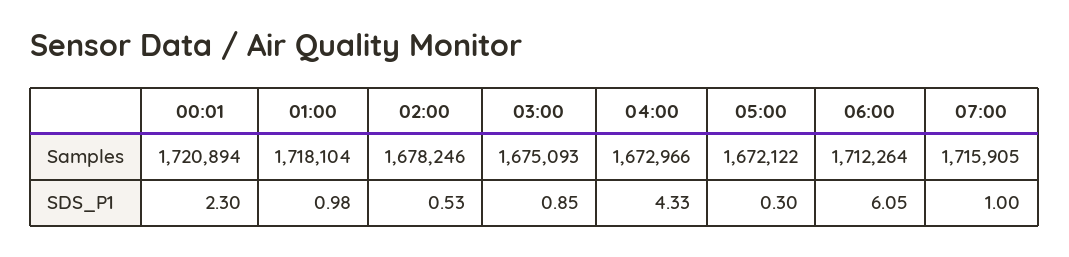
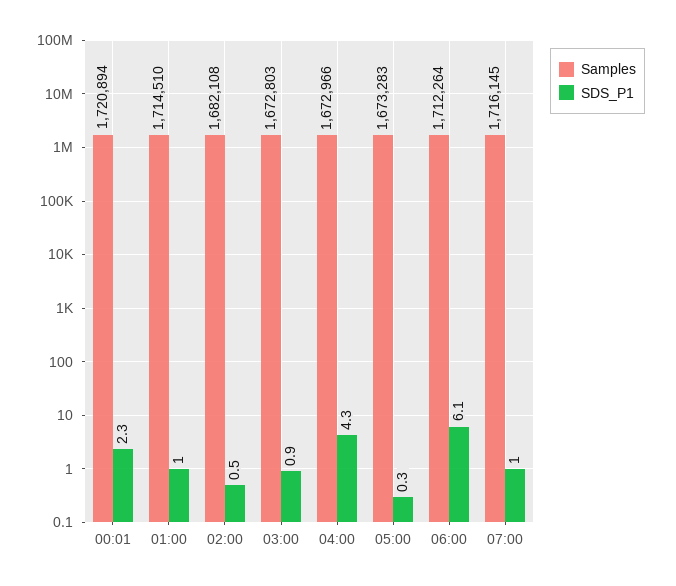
Samples, 01:00: 1718104 -> 1714510
Samples, 02:00: 1678246 -> 1682108
Samples, 03:00: 1675093 -> 1672803
Samples, 05:00: 1672122 -> 1673283
Samples, 07:00: 1715905 -> 1716145

